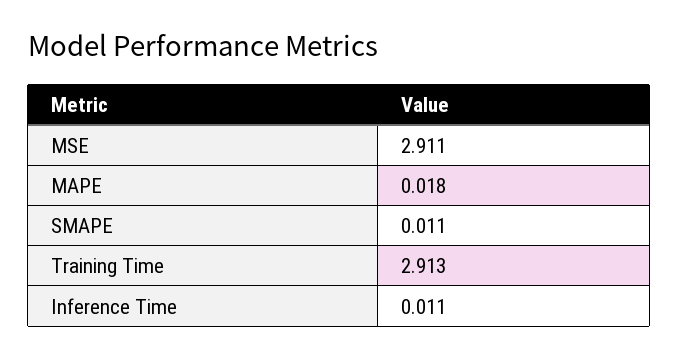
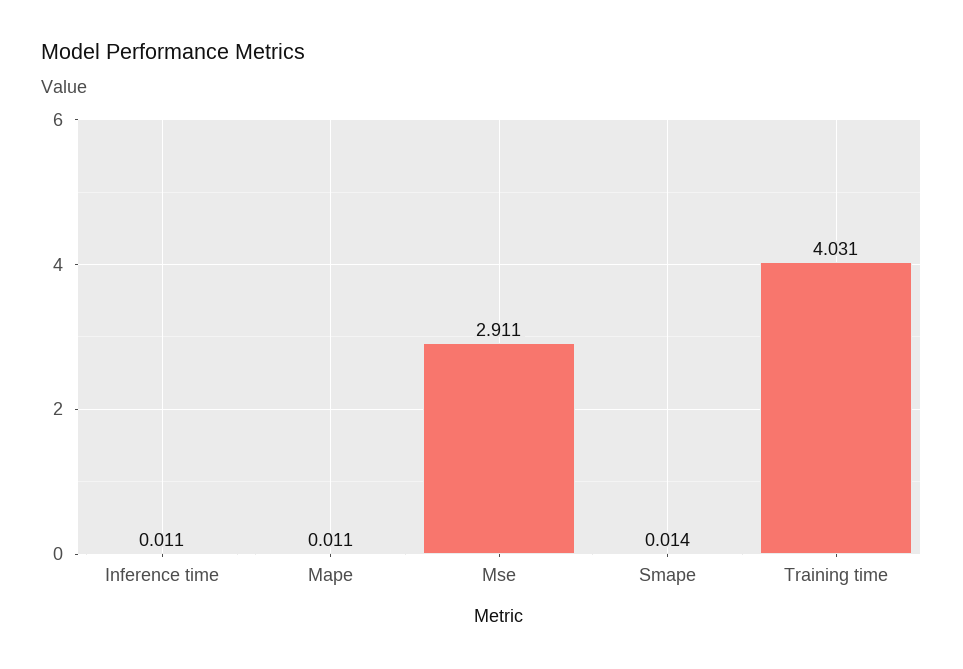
MAPE: 0.018 -> 0.011
SMAPE: 0.011 -> 0.014
Training Time: 2.913 -> 4.031

